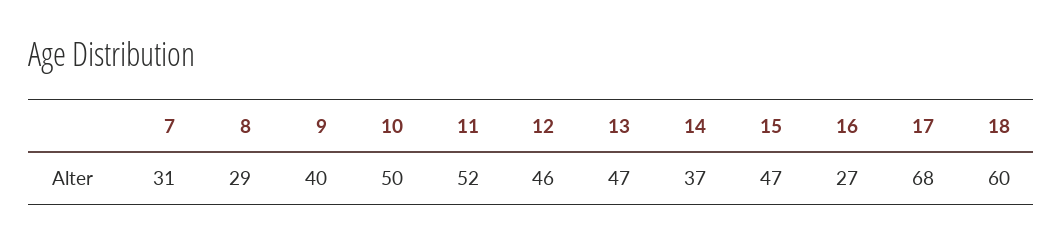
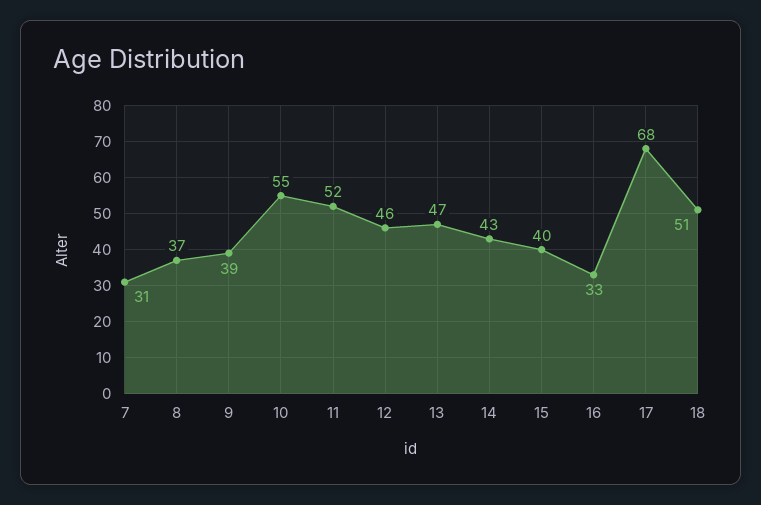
8: 29 -> 37
9: 40 -> 39
10: 50 -> 55
14: 37 -> 43
15: 47 -> 40
16: 27 -> 33
18: 60 -> 51

